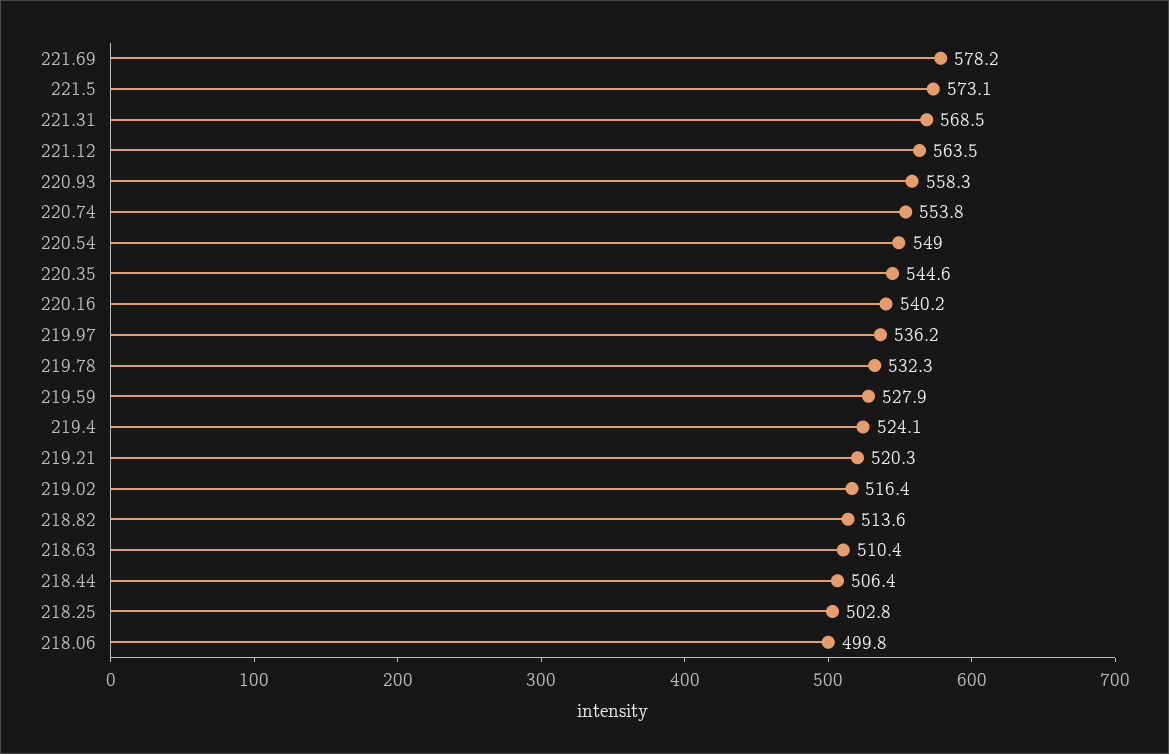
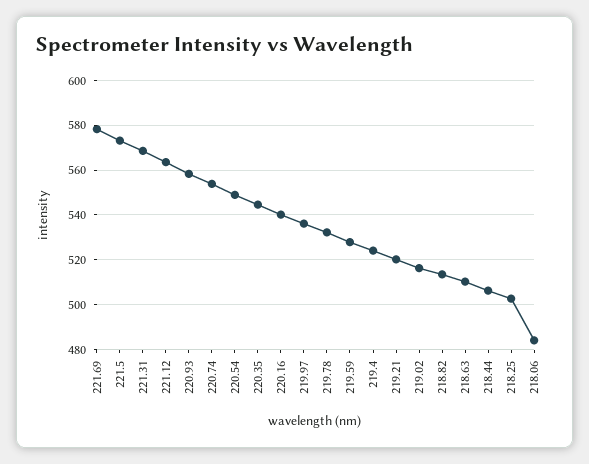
218.06: 499.8 -> 485

